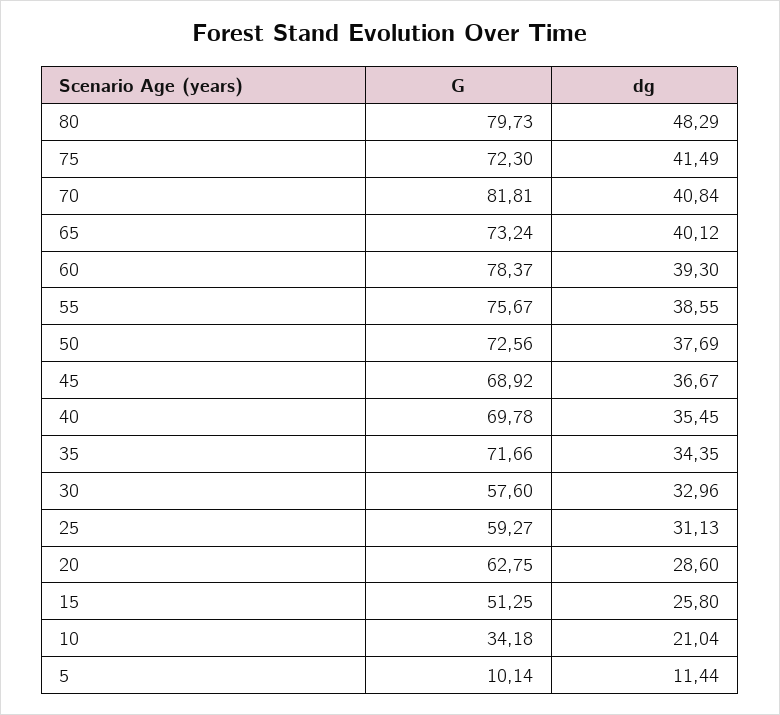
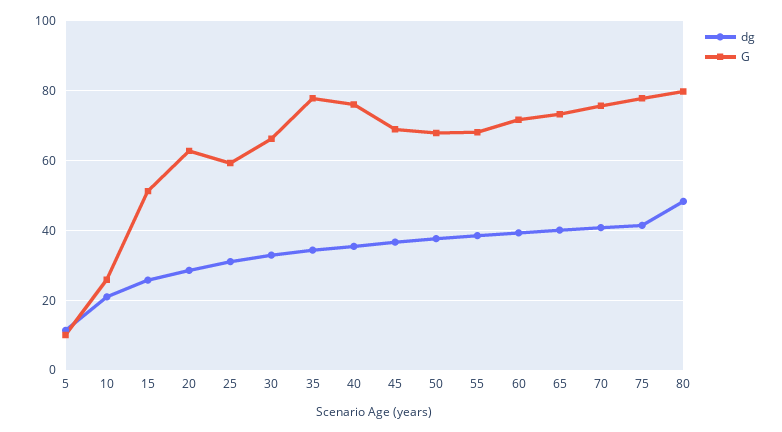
G, 75: 72.3 -> 78
G, 70: 81.81 -> 76
G, 60: 78.37 -> 72
G, 55: 75.67 -> 68
G, 50: 72.56 -> 68
G, 40: 69.78 -> 76
G, 35: 71.66 -> 78
G, 30: 57.6 -> 66
G, 10: 34.18 -> 26

